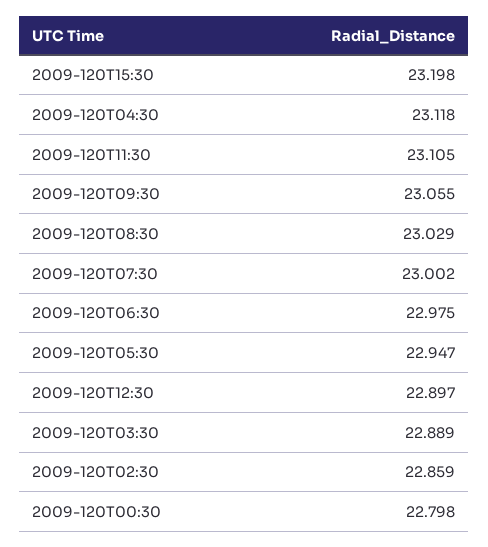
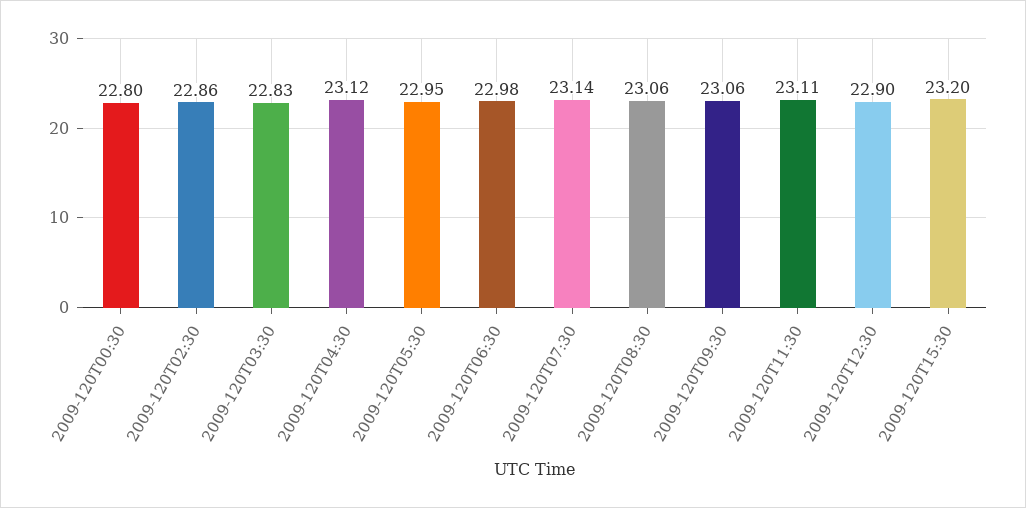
2009-120T08:30: 23.029 -> 23.06
2009-120T07:30: 23.002 -> 23.14
2009-120T03:30: 22.889 -> 22.83

